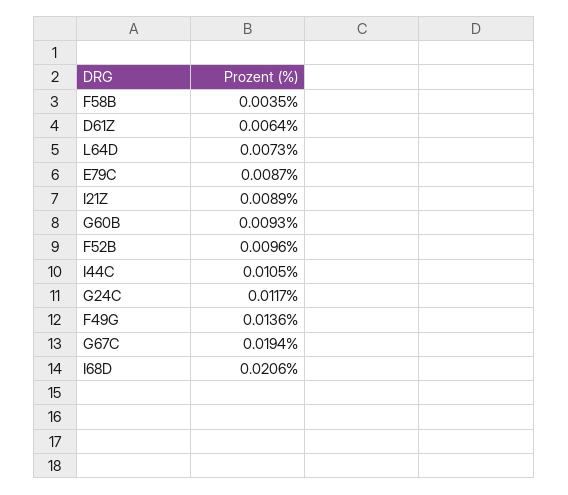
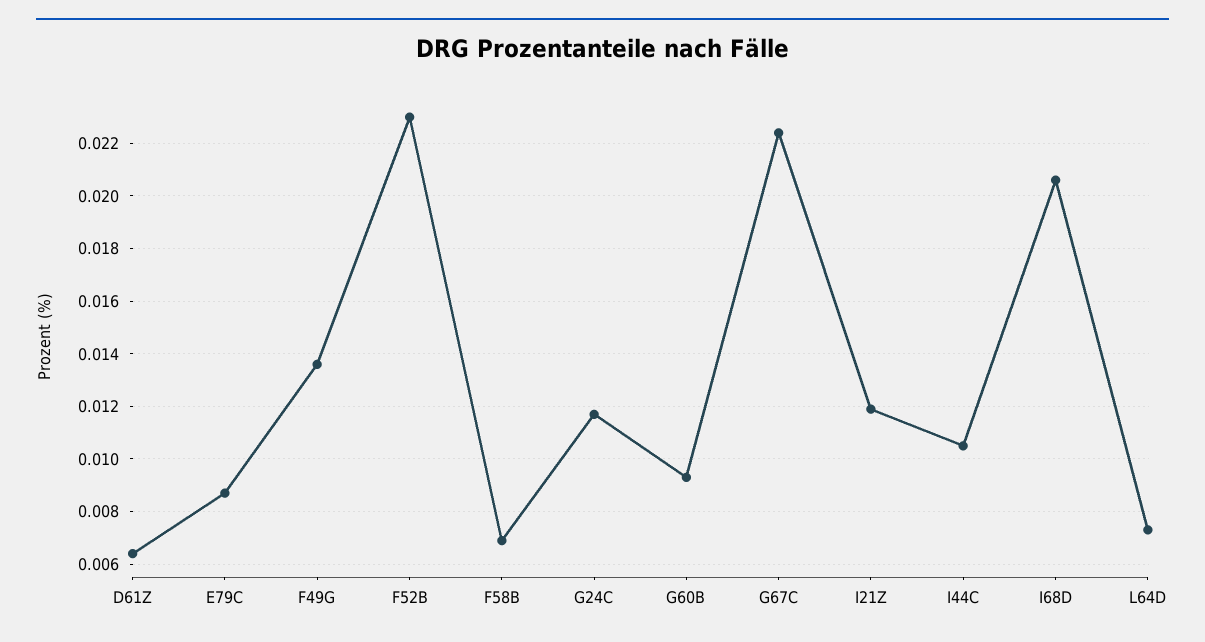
F58B: 0.0035 -> 0.007
I21Z: 0.0089 -> 0.012
F52B: 0.0096 -> 0.023
G67C: 0.0194 -> 0.0225

